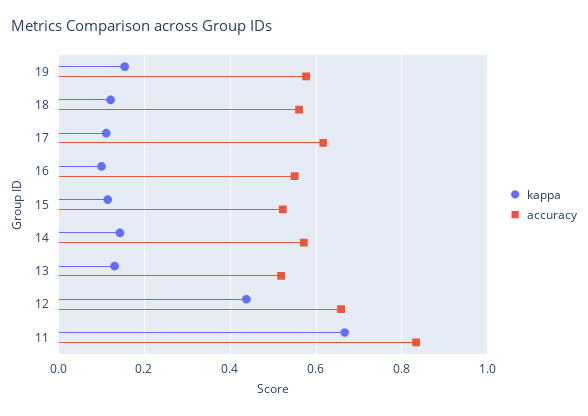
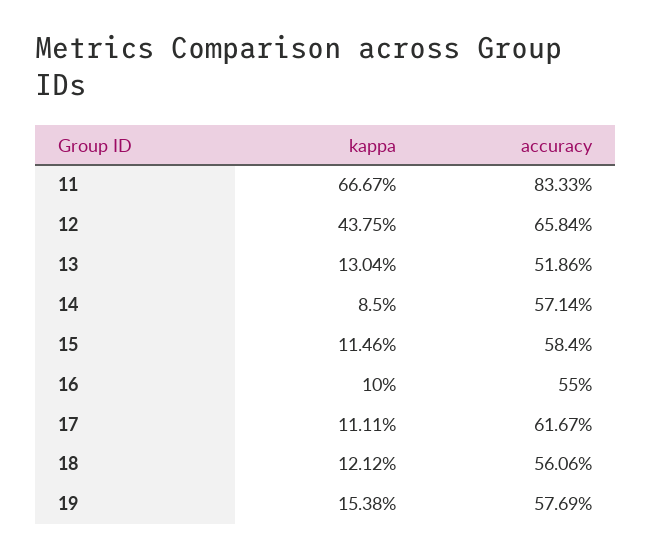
accuracy, 15: 0.52 -> 0.584
kappa, 14: 0.14 -> 0.085

